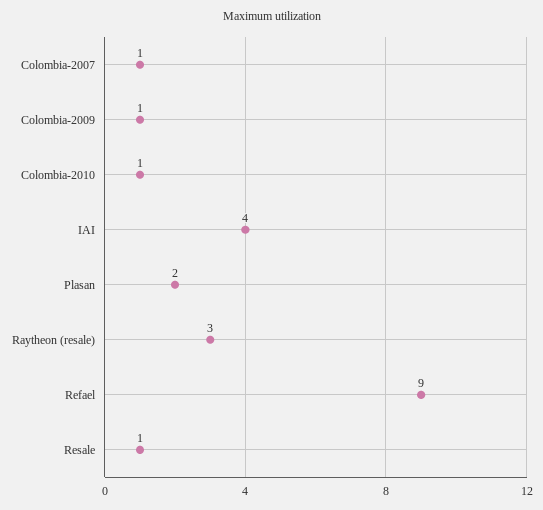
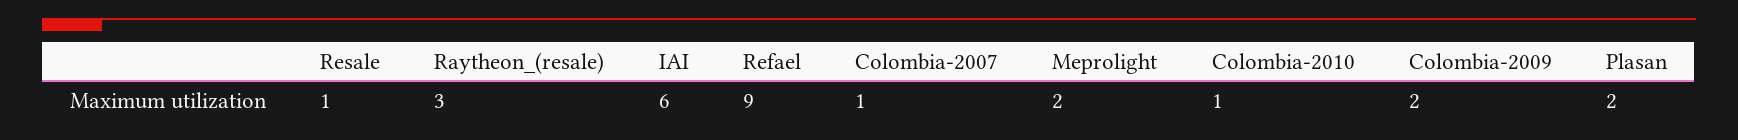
Colombia-2009: 1 -> 2
IAI: 4 -> 6
Meprolight: none -> 2

